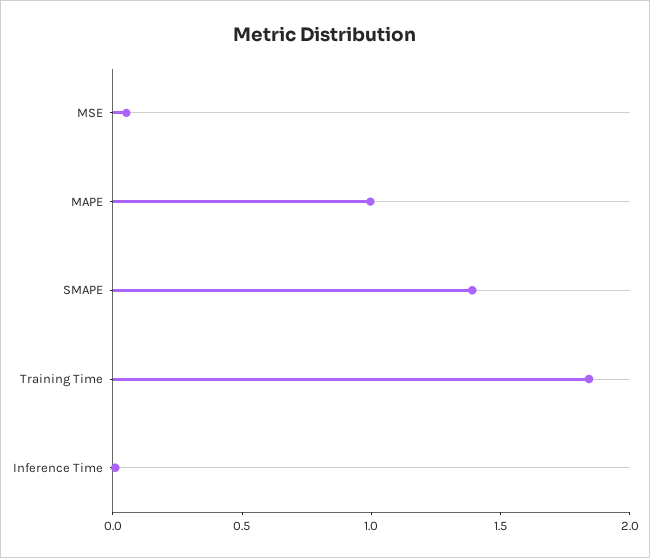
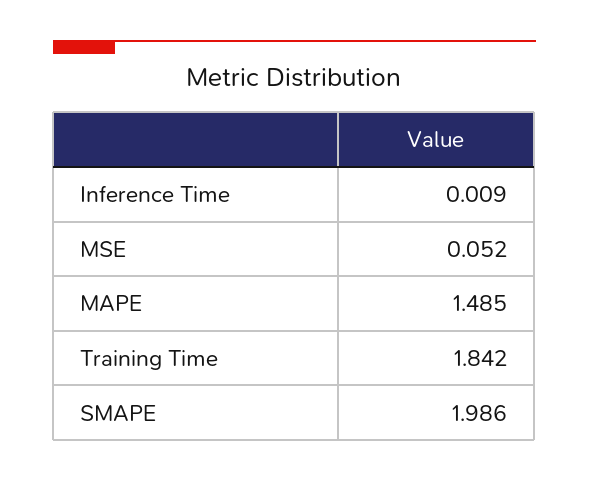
MAPE: 1 -> 1.485
SMAPE: 1.4 -> 1.986

